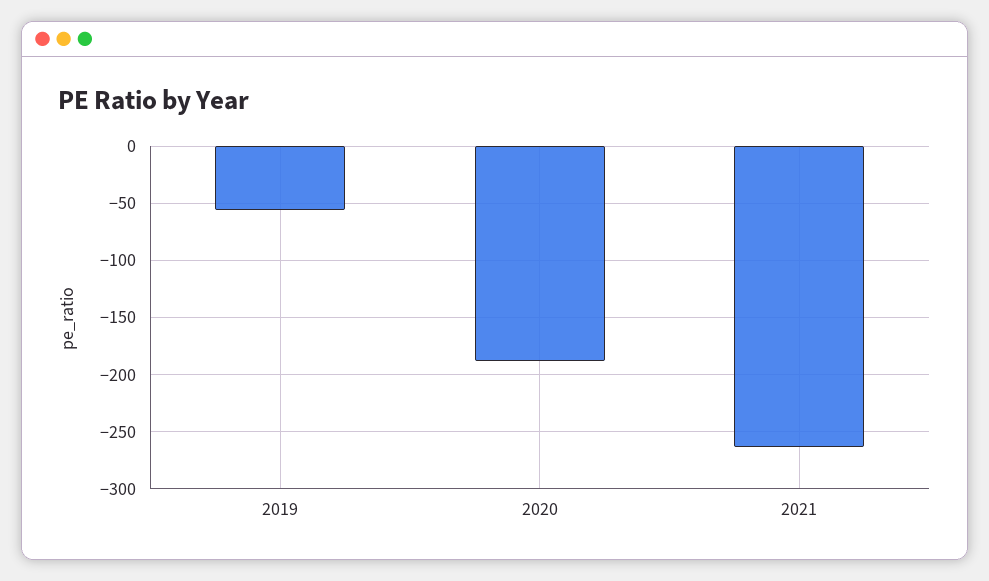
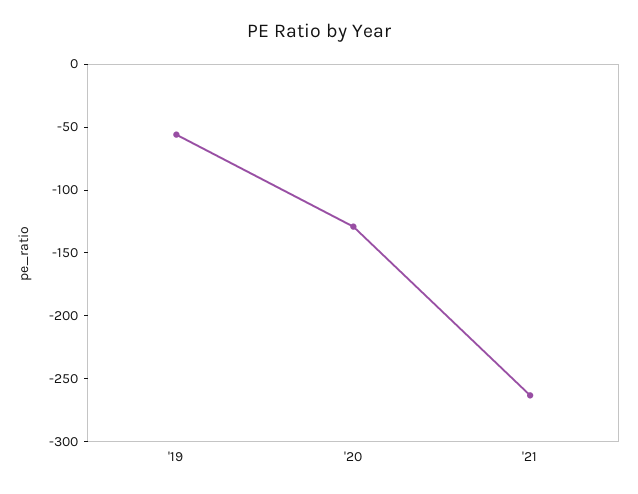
2020: -190 -> -130

